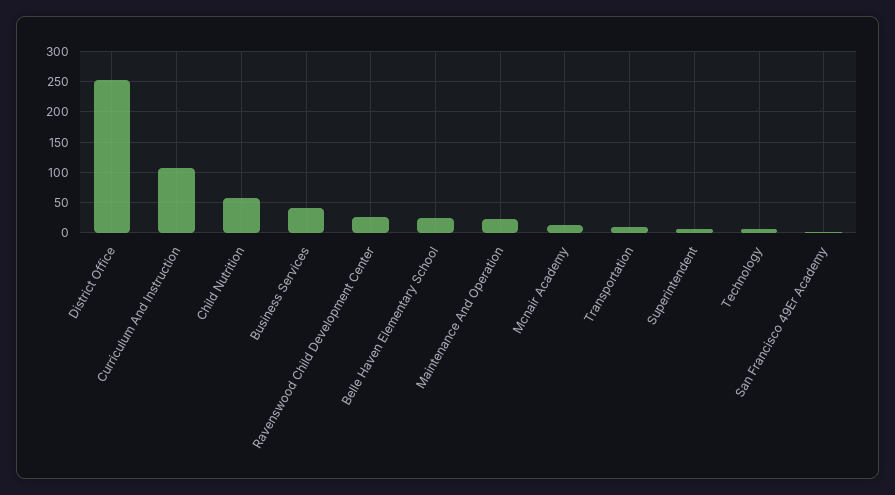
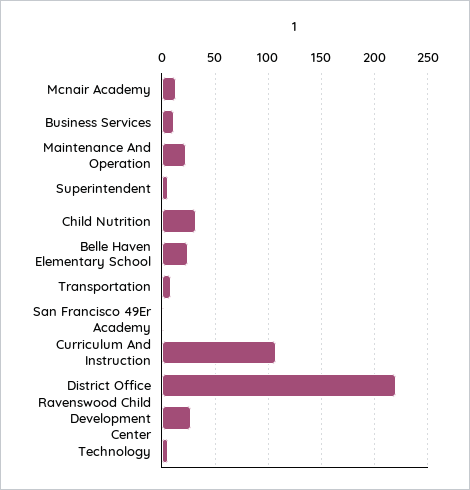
District Office: 250 -> 220
Child Nutrition: 60 -> 30
Business Services: 40 -> 10

